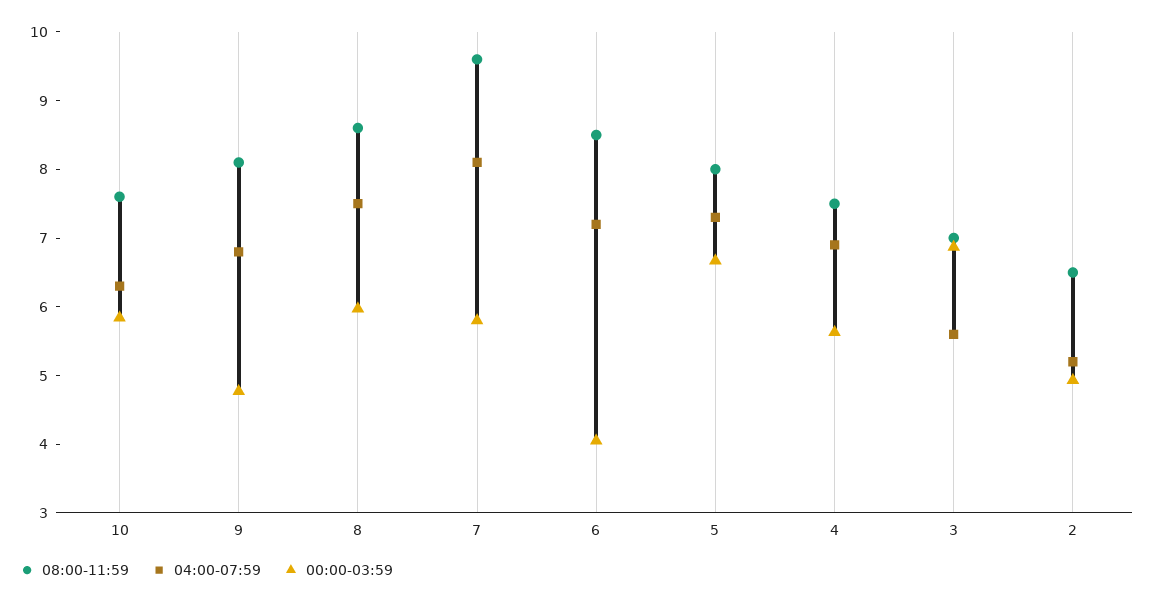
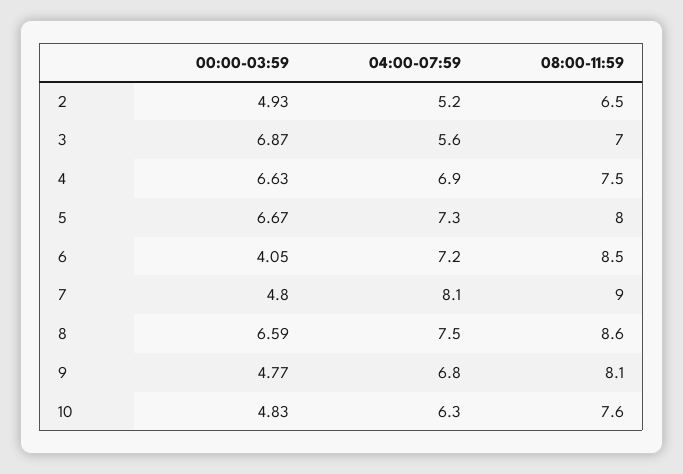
00:00-03:59, 10: 5.8 -> 4.83
00:00-03:59, 8: 6 -> 6.59
08:00-11:59, 7: 9.6 -> 9
00:00-03:59, 7: 5.8 -> 4.8
00:00-03:59, 4: 5.6 -> 6.63

